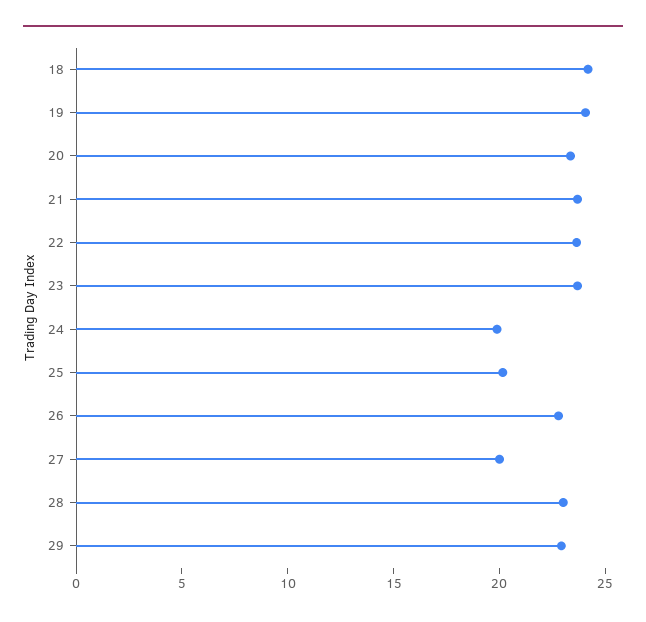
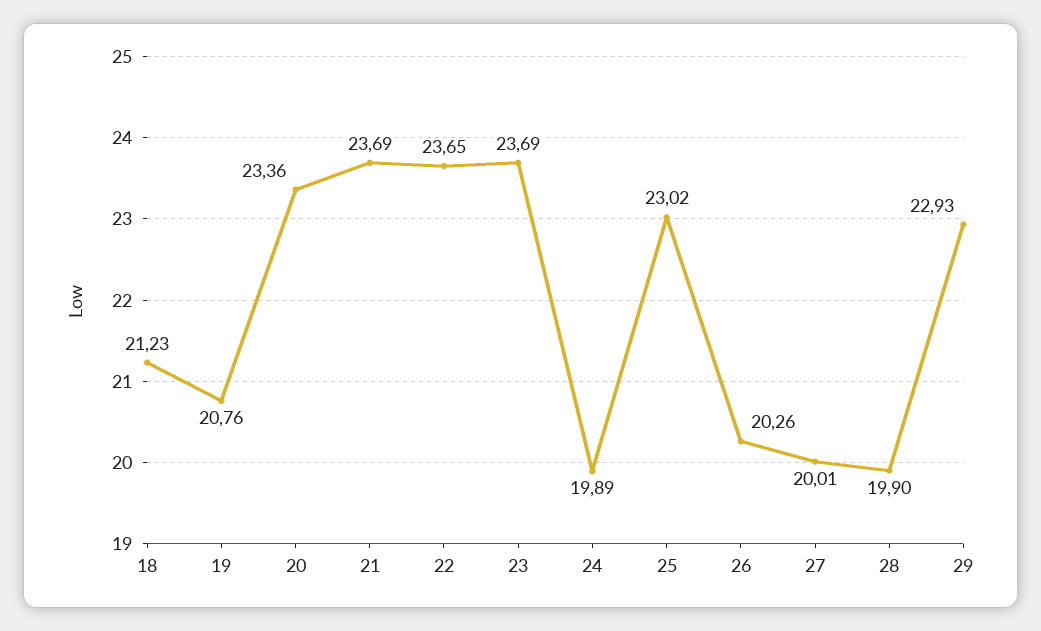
18: 24 -> 21.23
19: 24 -> 20.76
25: 20 -> 23.02
26: 23 -> 20.26
28: 23 -> 19.9

